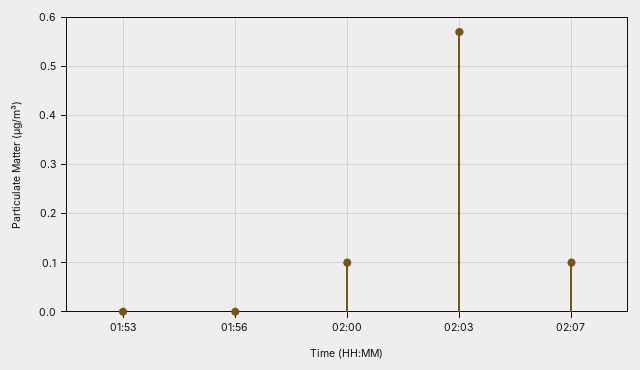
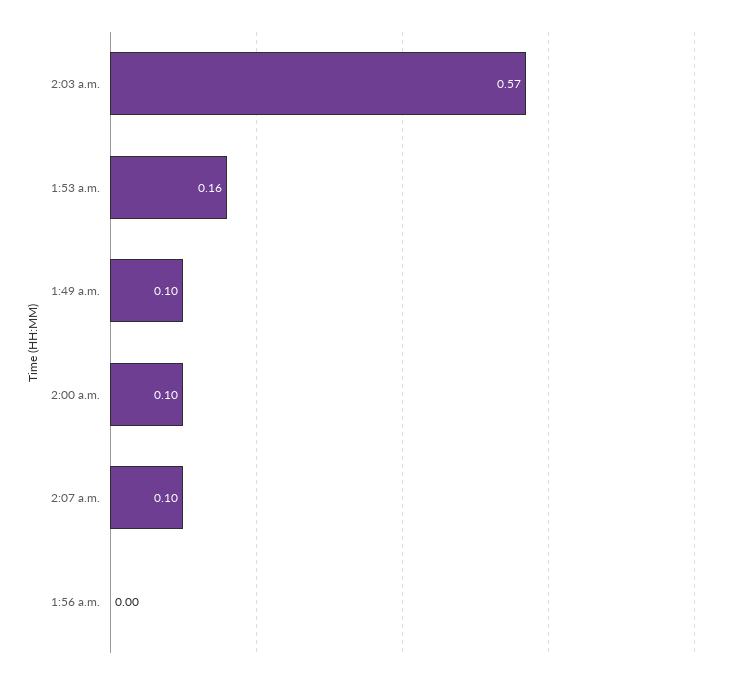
01:53: 0 -> 0.16
1:49 a.m.: none -> 0.1

